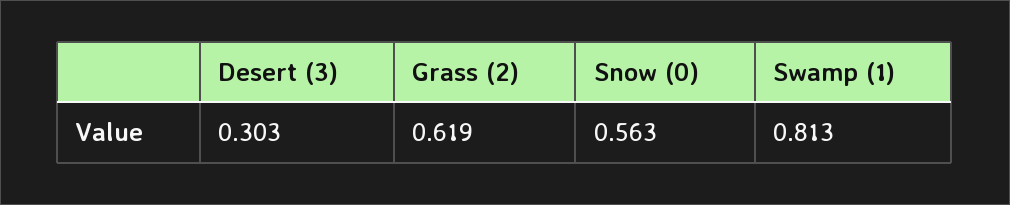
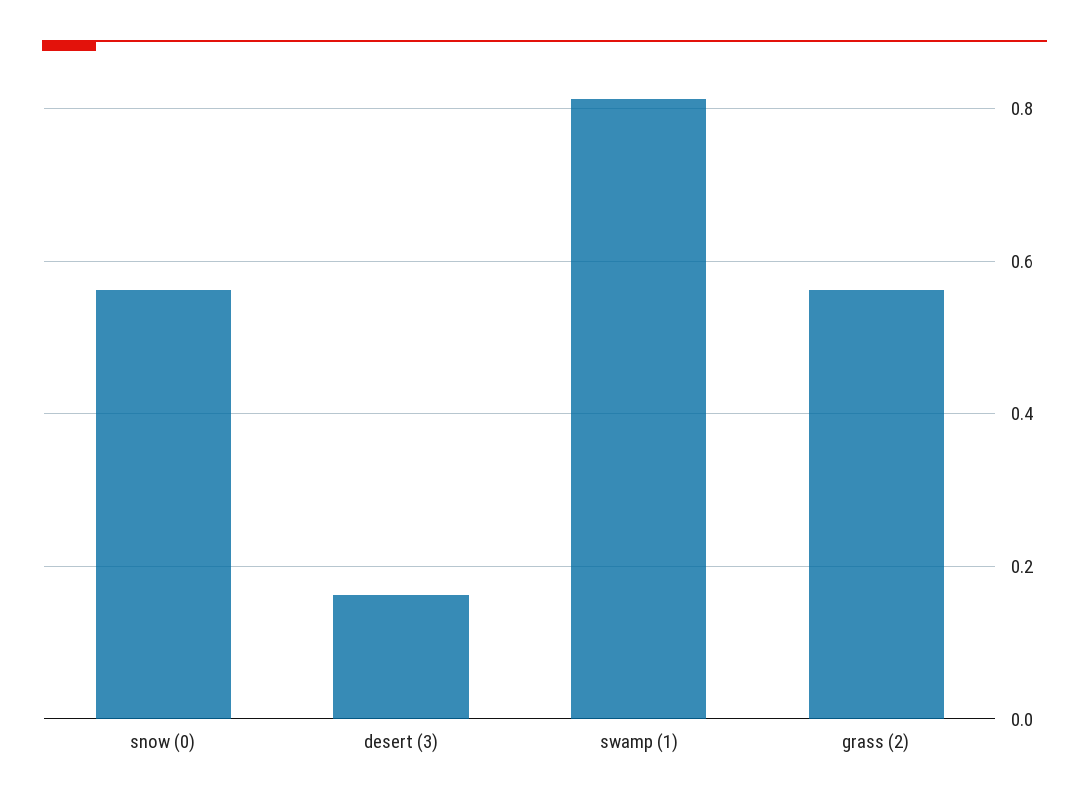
Desert (3): 0.303 -> 0.16
Grass (2): 0.619 -> 0.56

